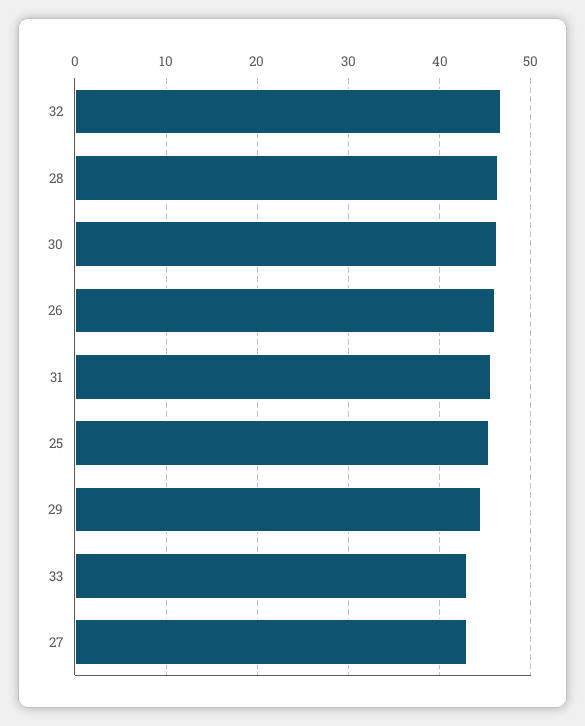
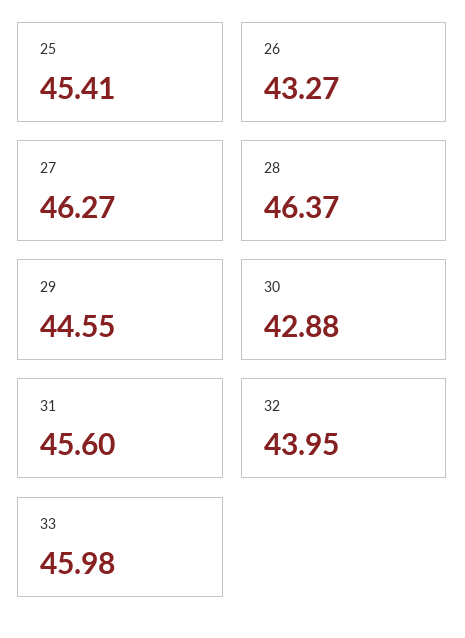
32: 47 -> 43.95
30: 46 -> 42.88
26: 46 -> 43.27
33: 43 -> 45.98
27: 43 -> 46.27

